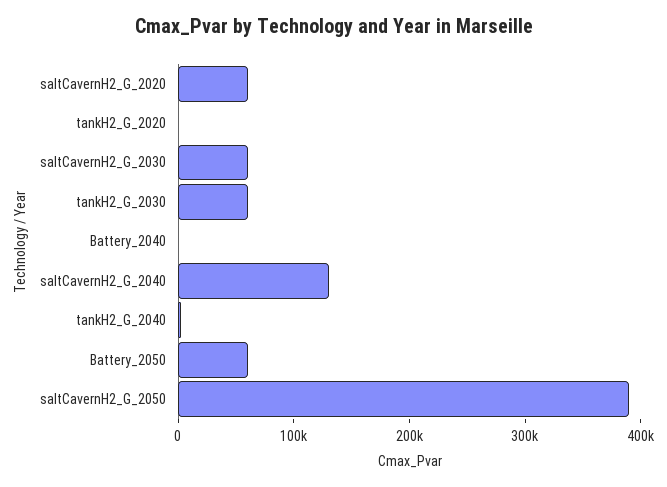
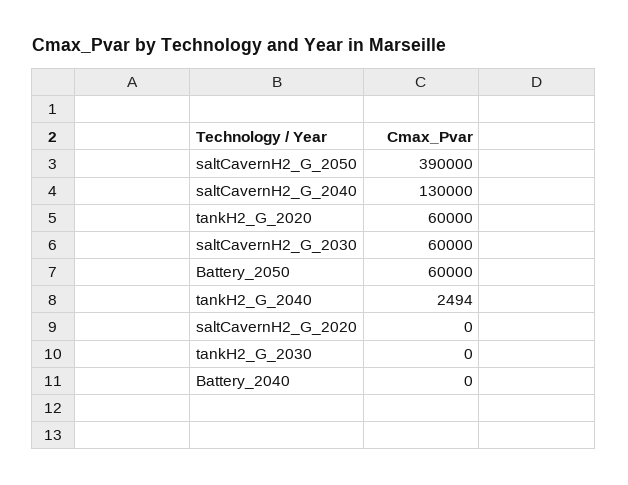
saltCavernH2_G_2020: 60000 -> 0
tankH2_G_2020: 0 -> 60000
tankH2_G_2030: 60000 -> 0

